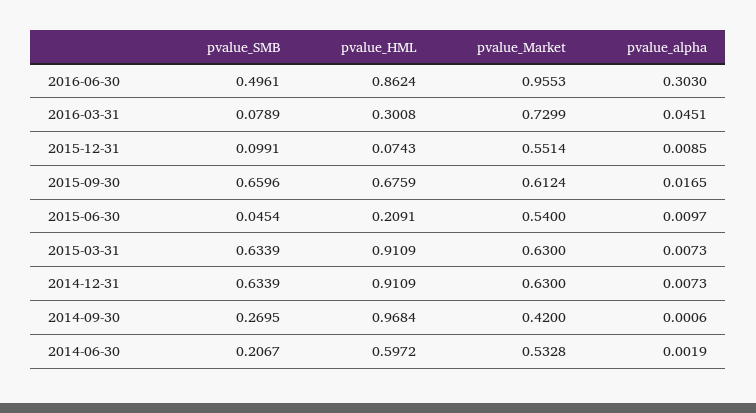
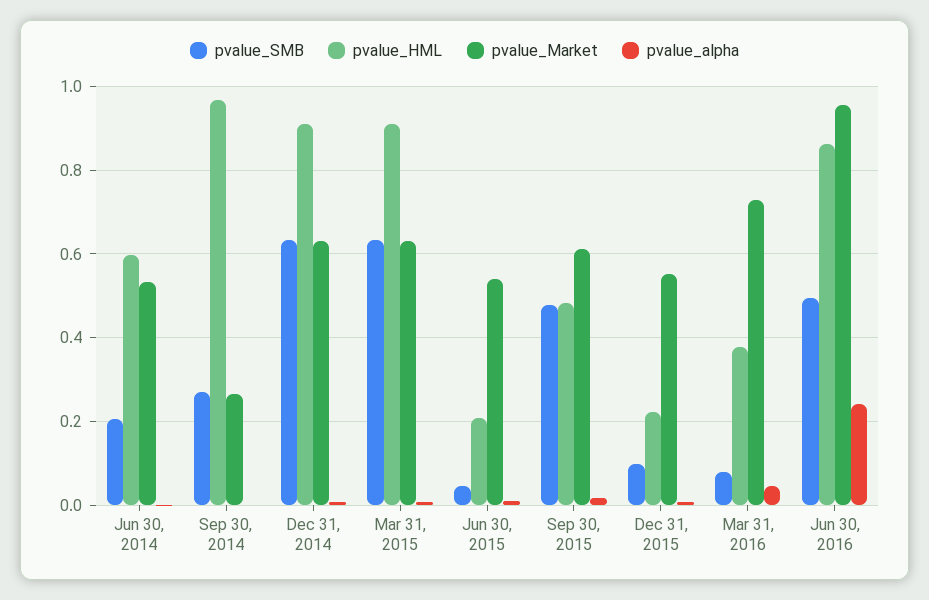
pvalue_alpha, 2016-06-30: 0.303 -> 0.24
pvalue_HML, 2016-03-31: 0.3008 -> 0.38
pvalue_HML, 2015-12-31: 0.0743 -> 0.22
pvalue_SMB, 2015-09-30: 0.6596 -> 0.48
pvalue_HML, 2015-09-30: 0.6759 -> 0.48
pvalue_Market, 2014-09-30: 0.42 -> 0.26

